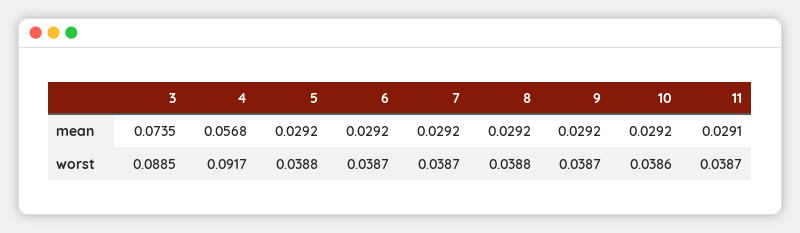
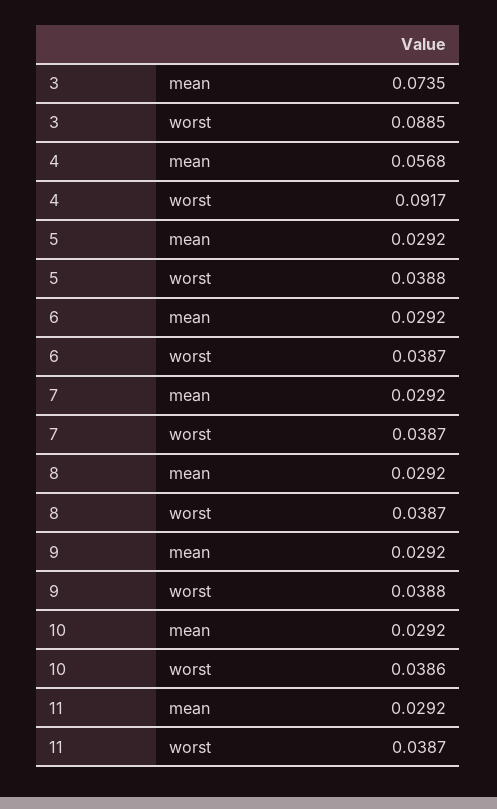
11, mean: 0.0291 -> 0.0292
8, worst: 0.0388 -> 0.0387
9, worst: 0.0387 -> 0.0388

